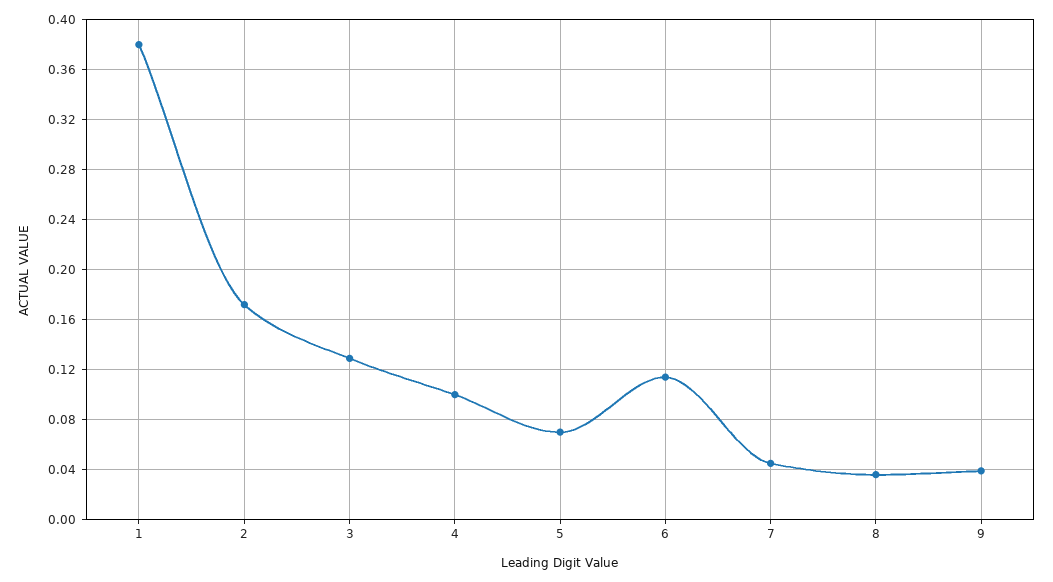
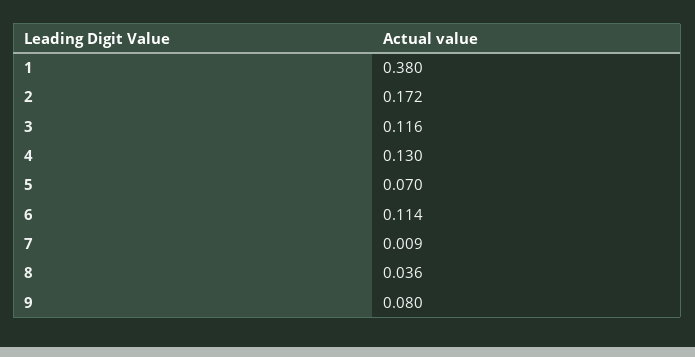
3: 0.13 -> 0.116
4: 0.1 -> 0.13
7: 0.045 -> 0.009
9: 0.04 -> 0.08

